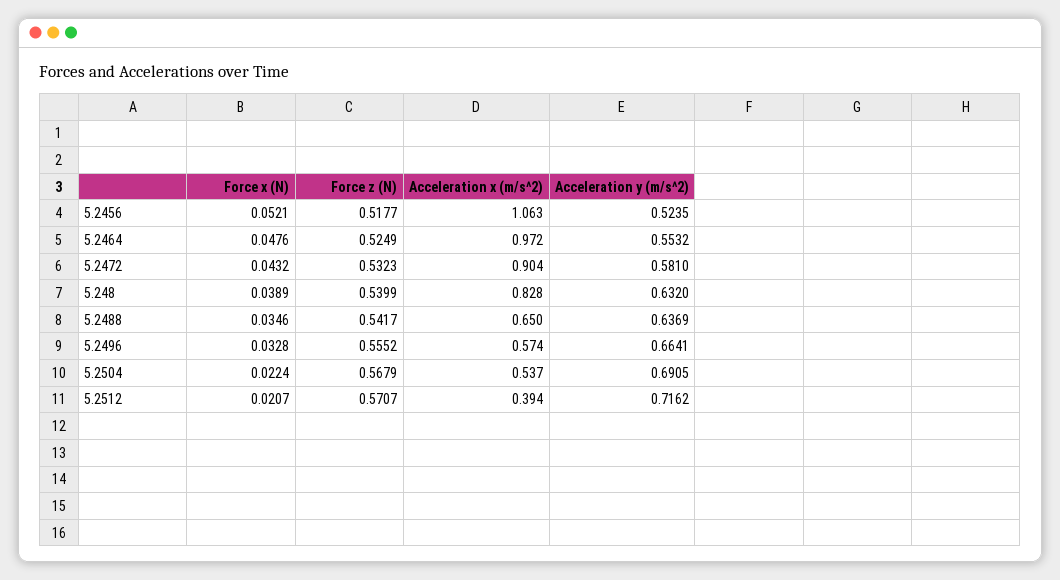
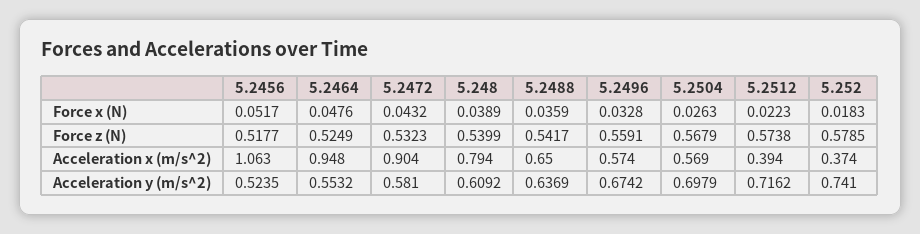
Force x (N), 5.2456: 0.0521 -> 0.0517
Acceleration x (m/s^2), 5.2464: 0.972 -> 0.948
Acceleration x (m/s^2), 5.248: 0.828 -> 0.794
Acceleration y (m/s^2), 5.248: 0.632 -> 0.6092
Force x (N), 5.2488: 0.0346 -> 0.0359
Force z (N), 5.2496: 0.5552 -> 0.5591
Acceleration y (m/s^2), 5.2496: 0.6641 -> 0.6742
Force x (N), 5.2504: 0.0224 -> 0.0263
Acceleration x (m/s^2), 5.2504: 0.537 -> 0.569
Acceleration y (m/s^2), 5.2504: 0.6905 -> 0.6979
Force x (N), 5.2512: 0.0207 -> 0.0223
Force z (N), 5.2512: 0.5707 -> 0.5738
Force x (N), 5.252: none -> 0.0183
Force z (N), 5.252: none -> 0.5785
Acceleration x (m/s^2), 5.252: none -> 0.374
Acceleration y (m/s^2), 5.252: none -> 0.741

